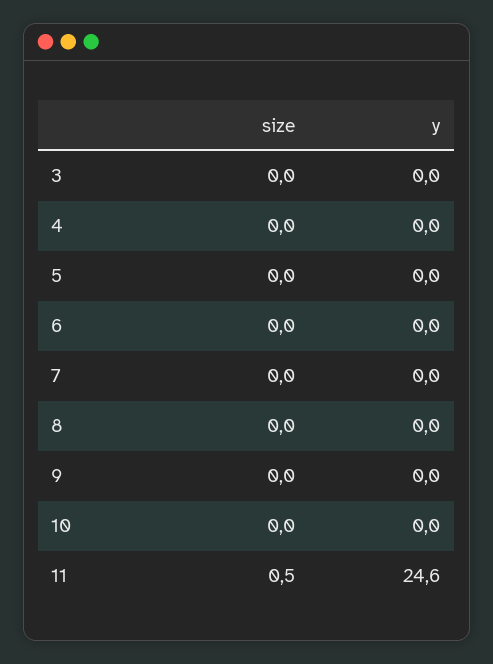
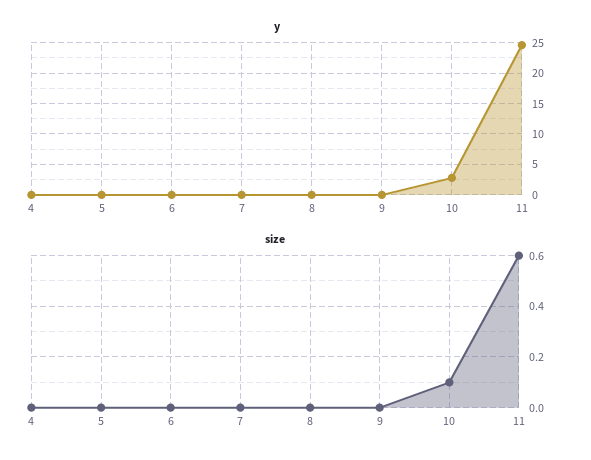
size, 3: 0 -> none
y, 3: 0 -> none
size, 10: 0 -> 0.1
y, 10: 0 -> 3
size, 11: 0.5 -> 0.6

